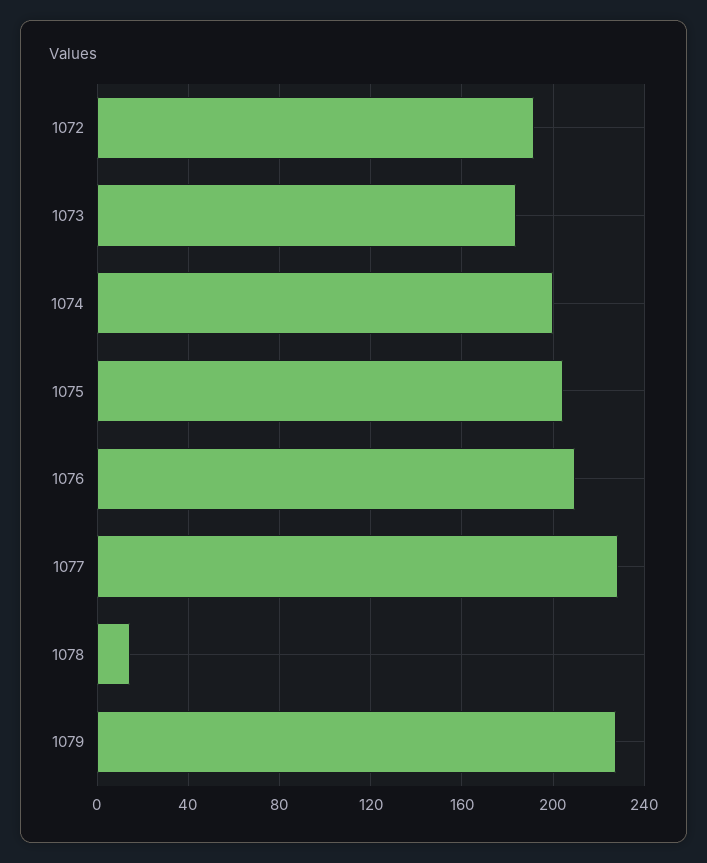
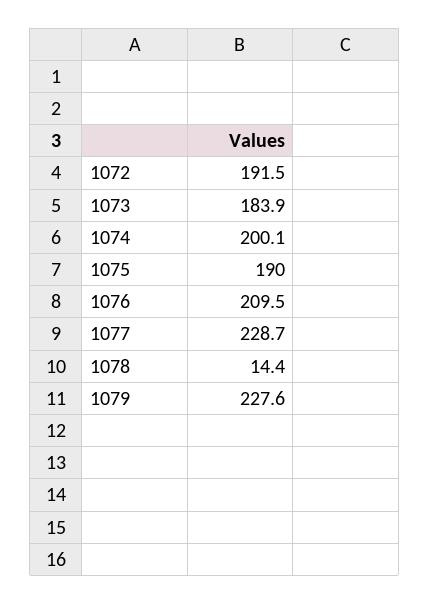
1075: 205 -> 190

